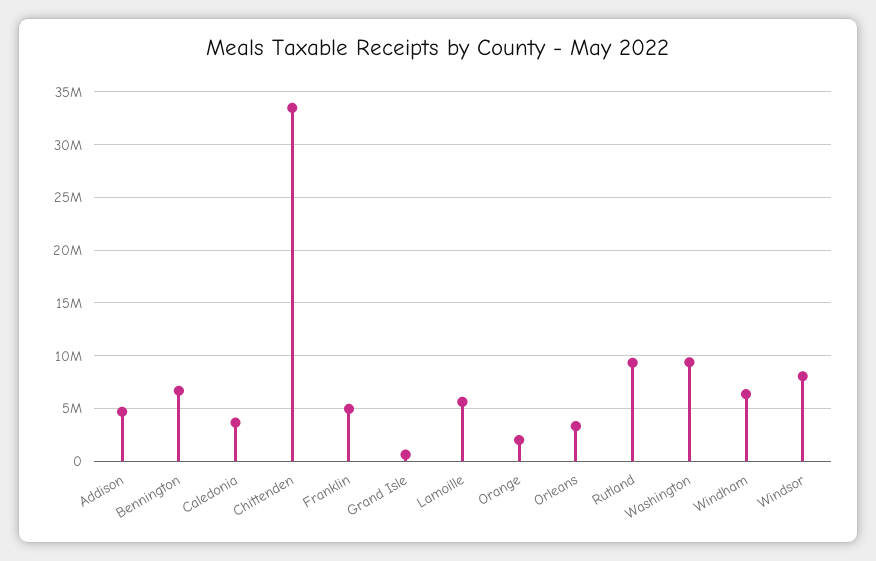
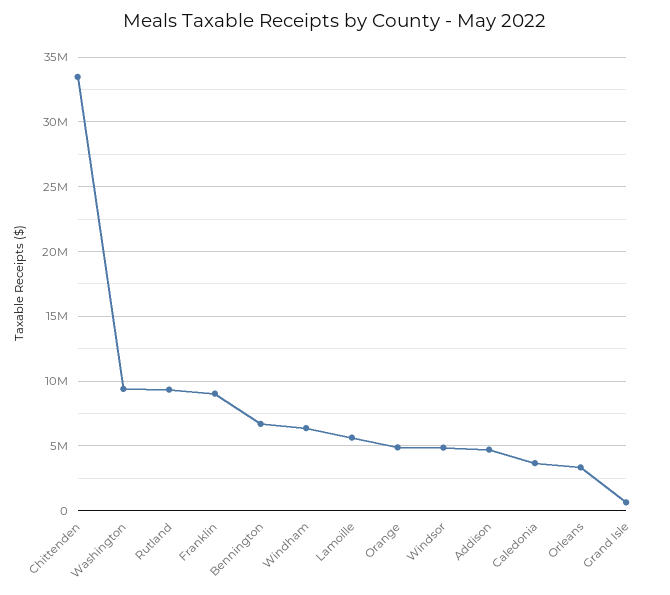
Franklin: 5000000 -> 9000000
Orange: 2000000 -> 5000000
Windsor: 8000000 -> 5000000

